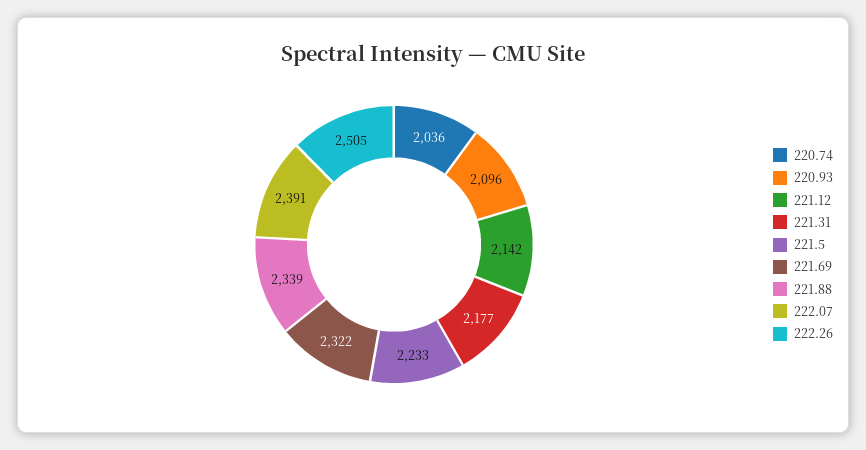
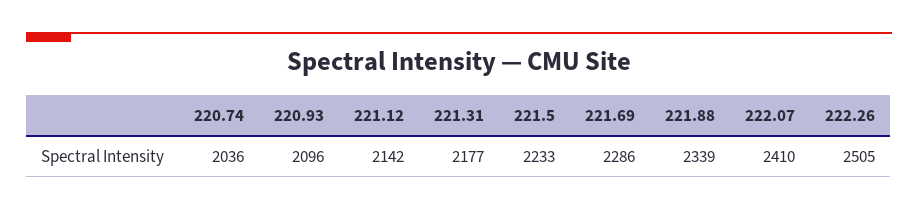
221.69: 2322 -> 2286
222.07: 2391 -> 2410

